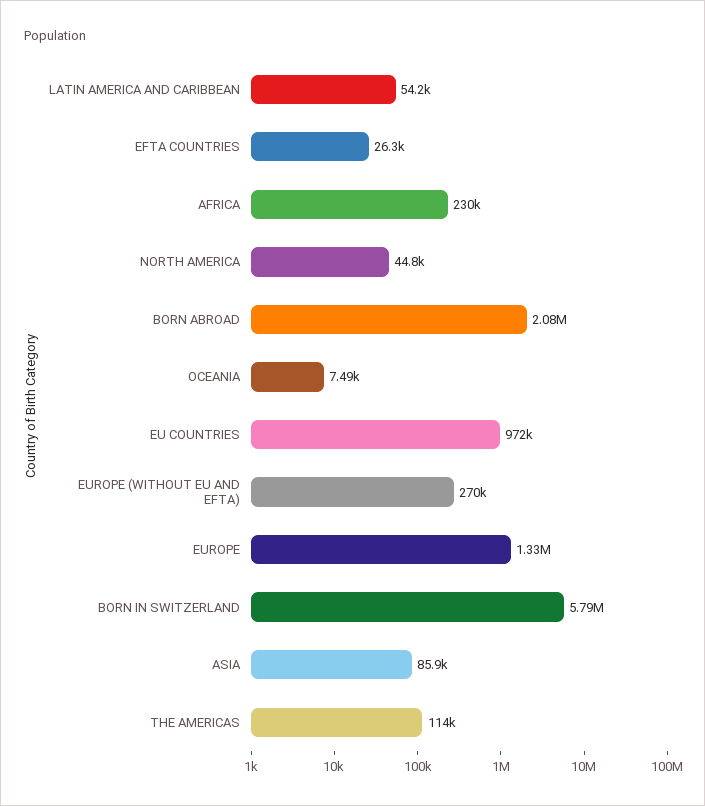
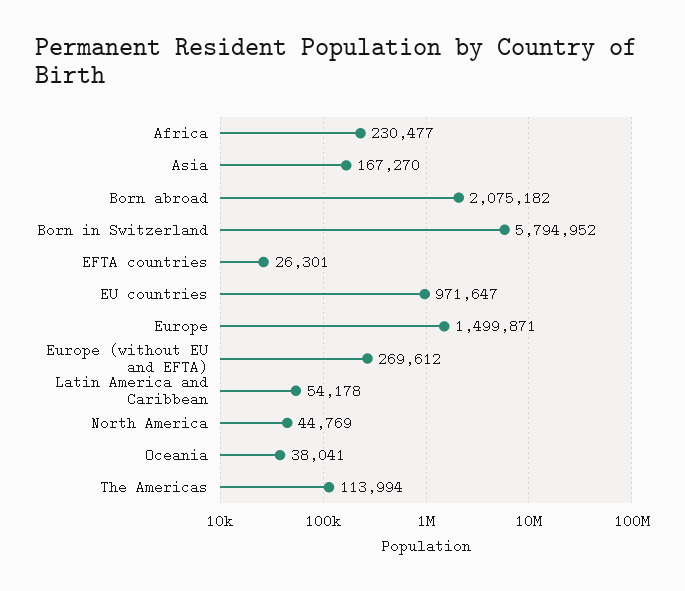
OCEANIA: 7490 -> 38041
EUROPE: 1330000 -> 1499871
ASIA: 85900 -> 167270

